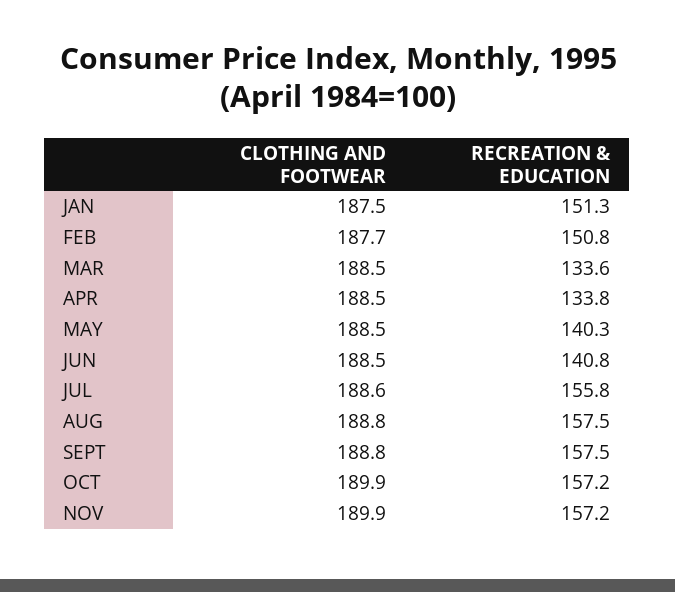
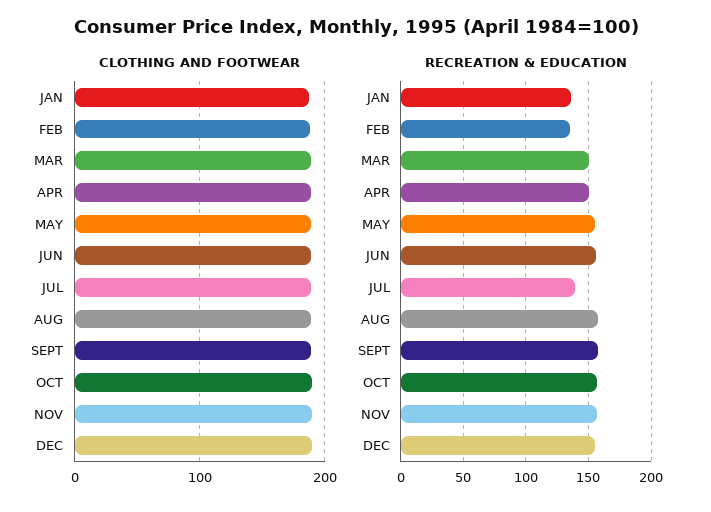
RECREATION & EDUCATION, JAN: 151.3 -> 135
RECREATION & EDUCATION, FEB: 150.8 -> 135
RECREATION & EDUCATION, MAR: 133.6 -> 150
RECREATION & EDUCATION, APR: 133.8 -> 150
RECREATION & EDUCATION, MAY: 140.3 -> 155
RECREATION & EDUCATION, JUN: 140.8 -> 155
RECREATION & EDUCATION, JUL: 155.8 -> 140
CLOTHING AND FOOTWEAR, DEC: none -> 190
RECREATION & EDUCATION, DEC: none -> 155

